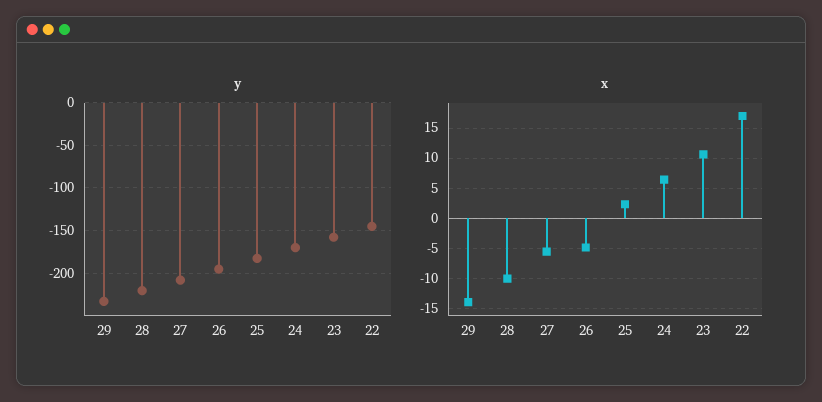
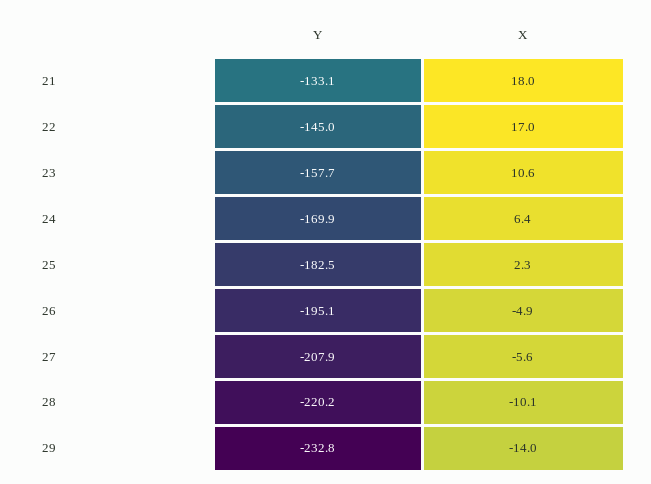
y, 21: none -> -133.1
x, 21: none -> 18

